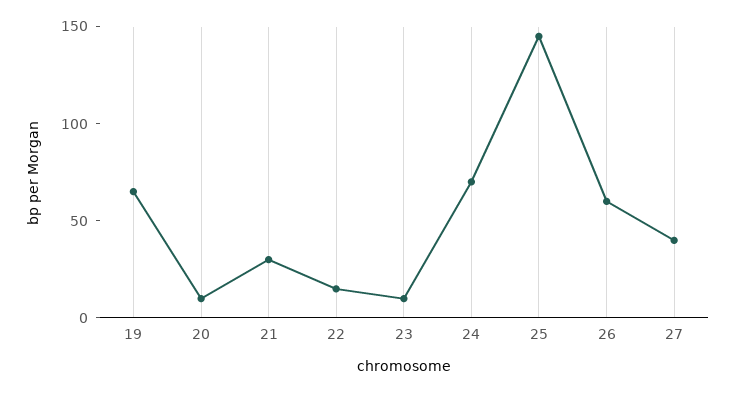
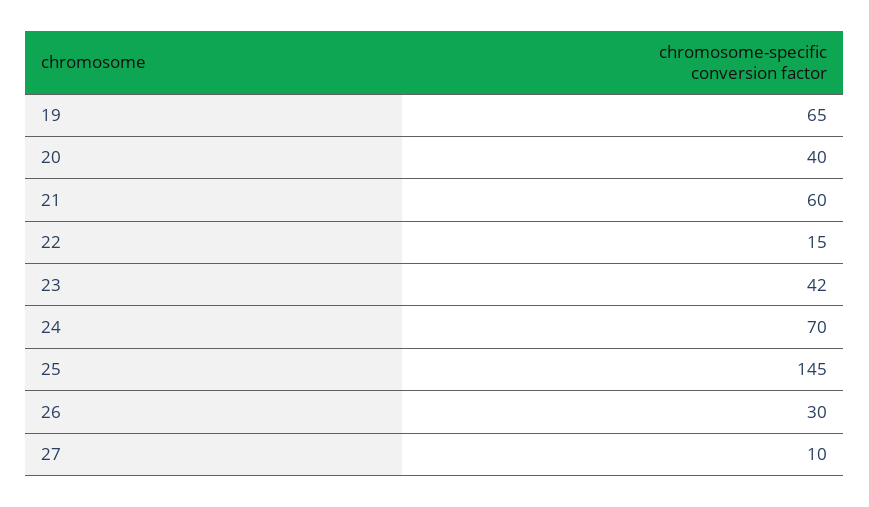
20: 10 -> 40
21: 30 -> 60
23: 10 -> 42
26: 60 -> 30
27: 40 -> 10

